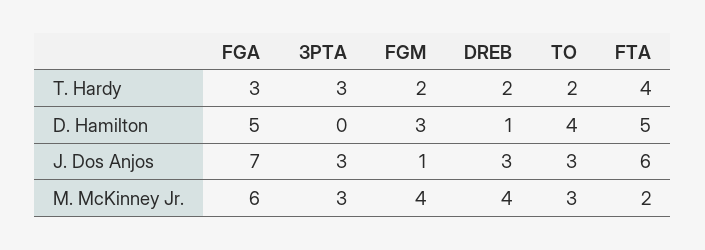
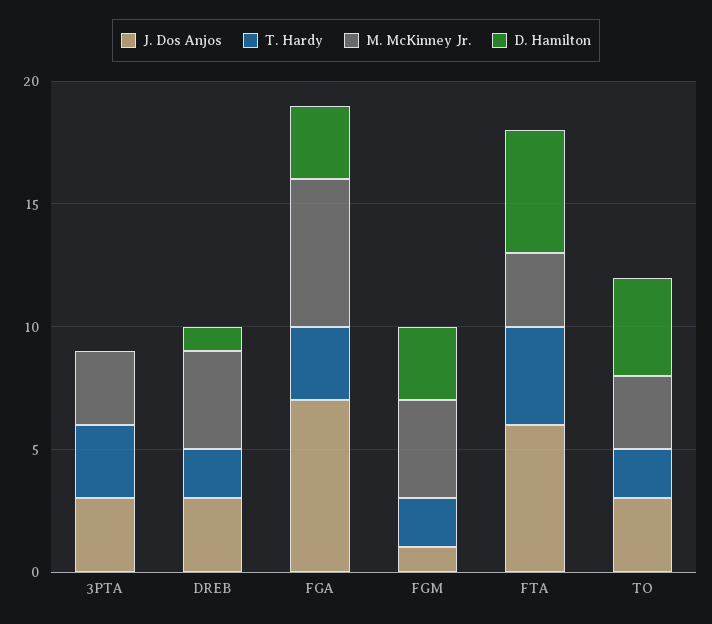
D. Hamilton, FGA: 5 -> 3
M. McKinney Jr., FTA: 2 -> 3

